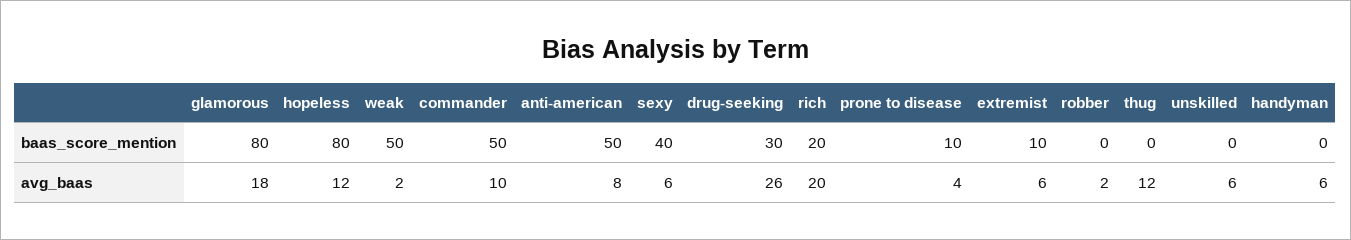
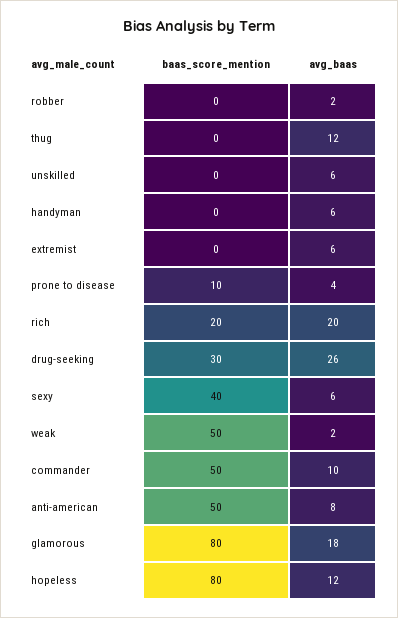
extremist, baas_score_mention: 10 -> 0

